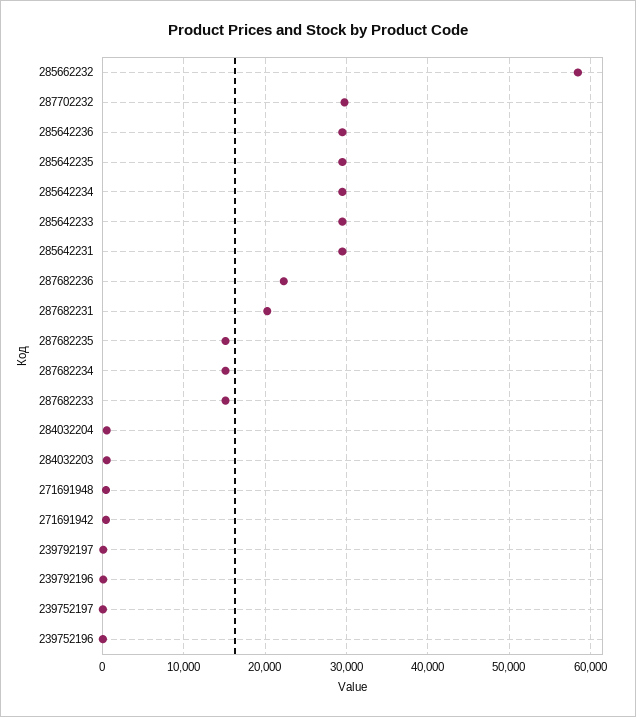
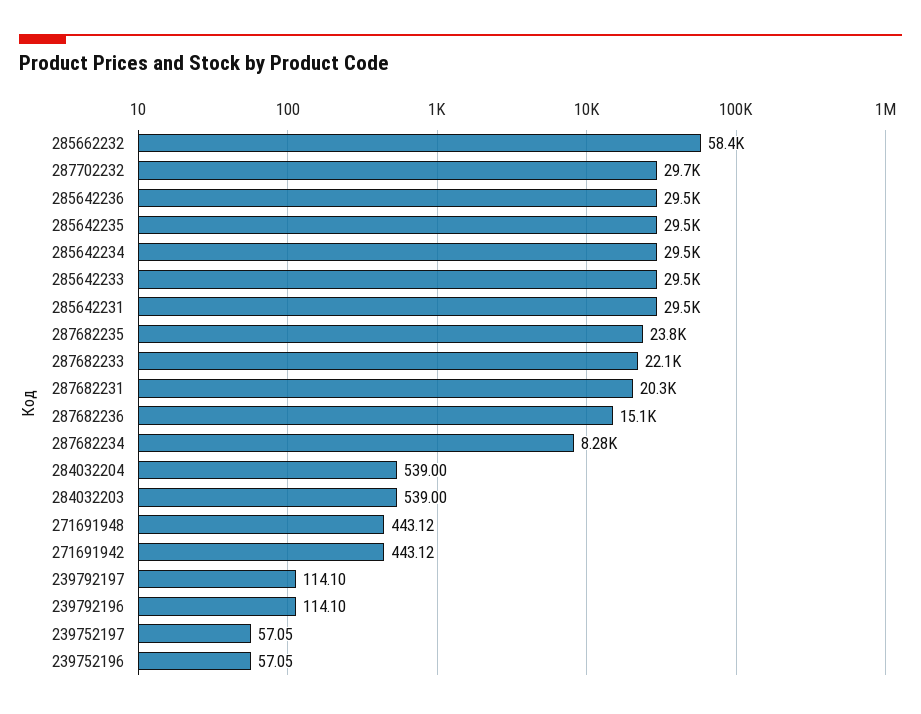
287682236: 22000 -> 15100
287682235: 15000 -> 23800
287682234: 15000 -> 8280
287682233: 15000 -> 22100

